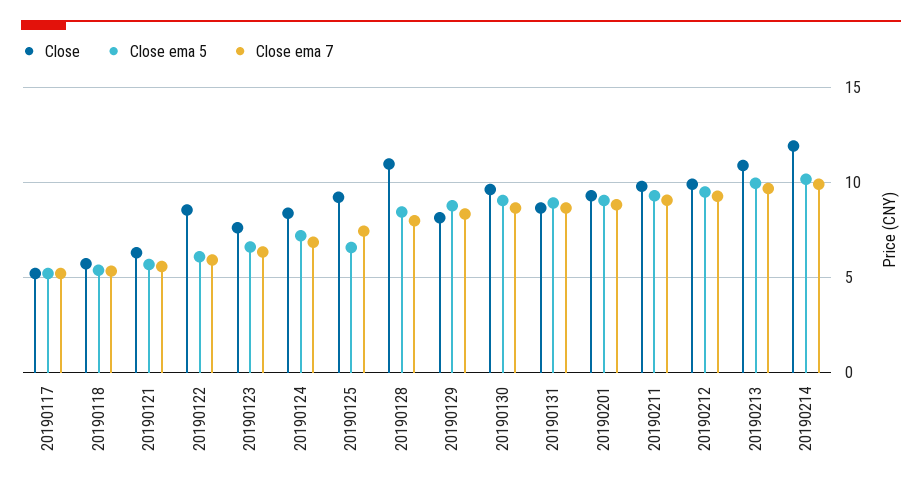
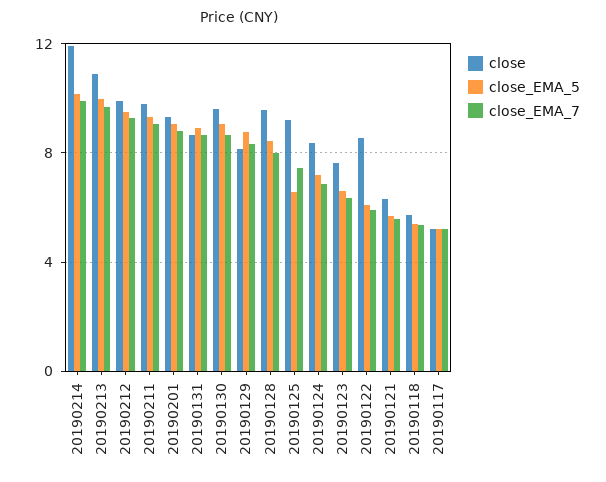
Close, 20190128: 11 -> 9.5

